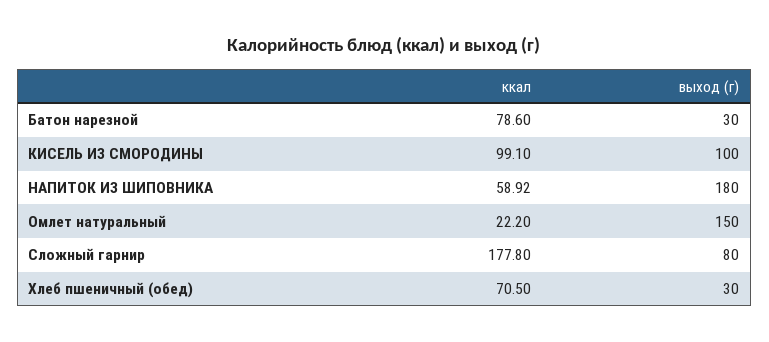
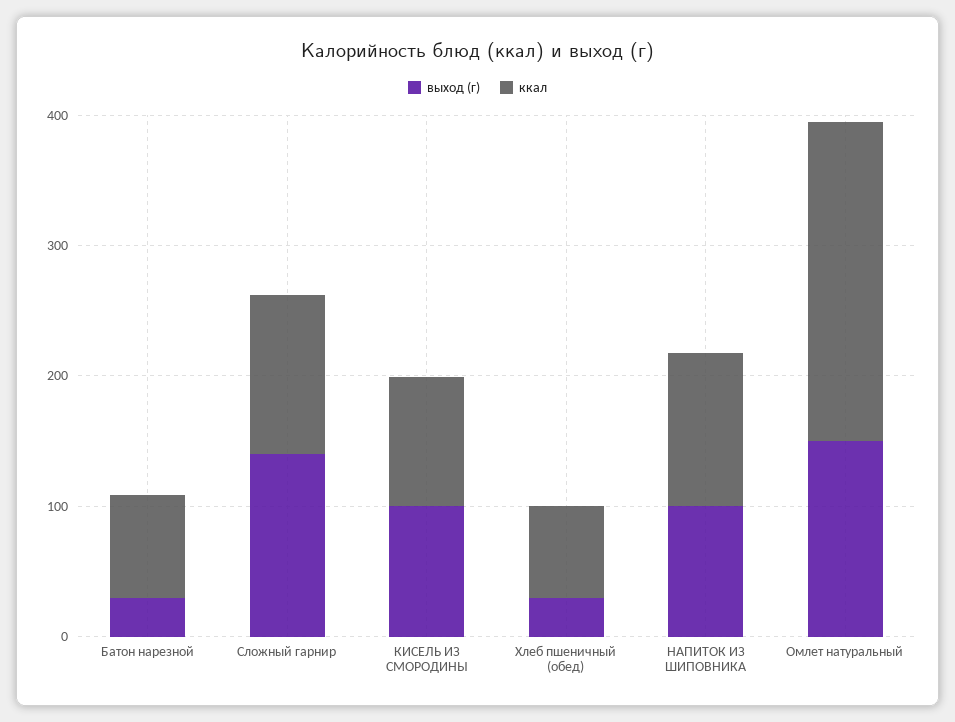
ккал, НАПИТОК ИЗ ШИПОВНИКА: 58.92 -> 120
выход (г), НАПИТОК ИЗ ШИПОВНИКА: 180 -> 100
ккал, Омлет натуральный: 22.2 -> 240
ккал, Сложный гарнир: 177.8 -> 120
выход (г), Сложный гарнир: 80 -> 140

